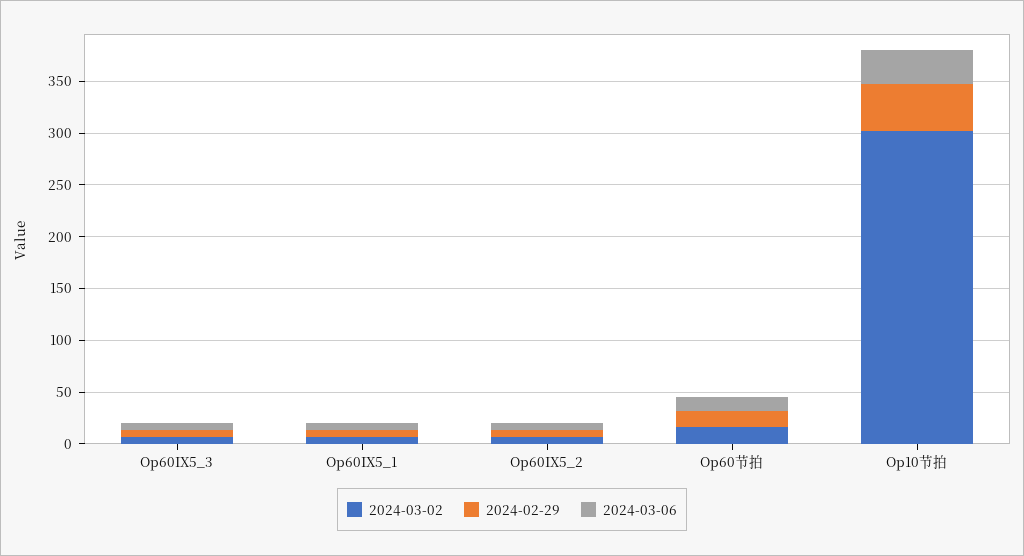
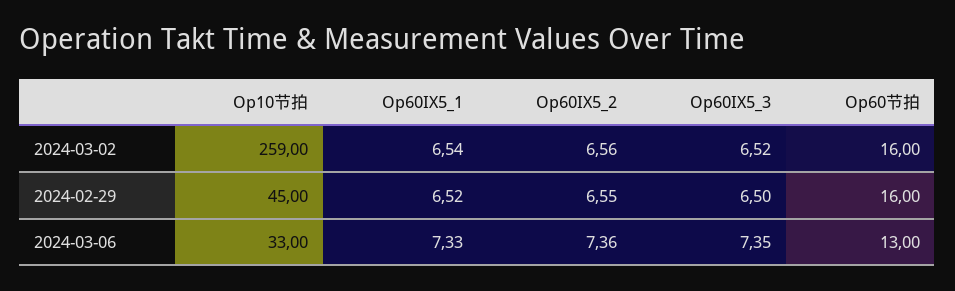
2024-03-02, Op10节拍: 300 -> 259

